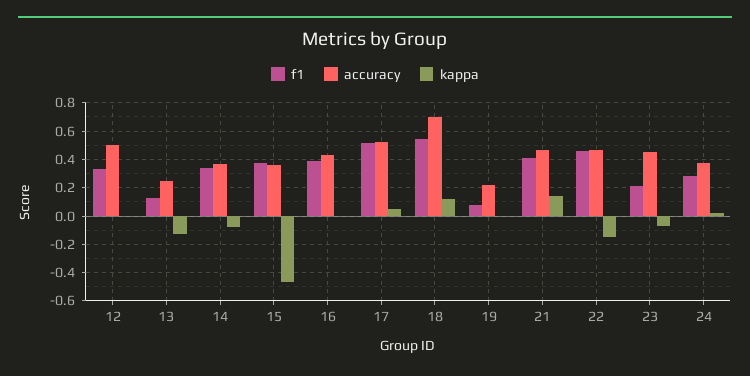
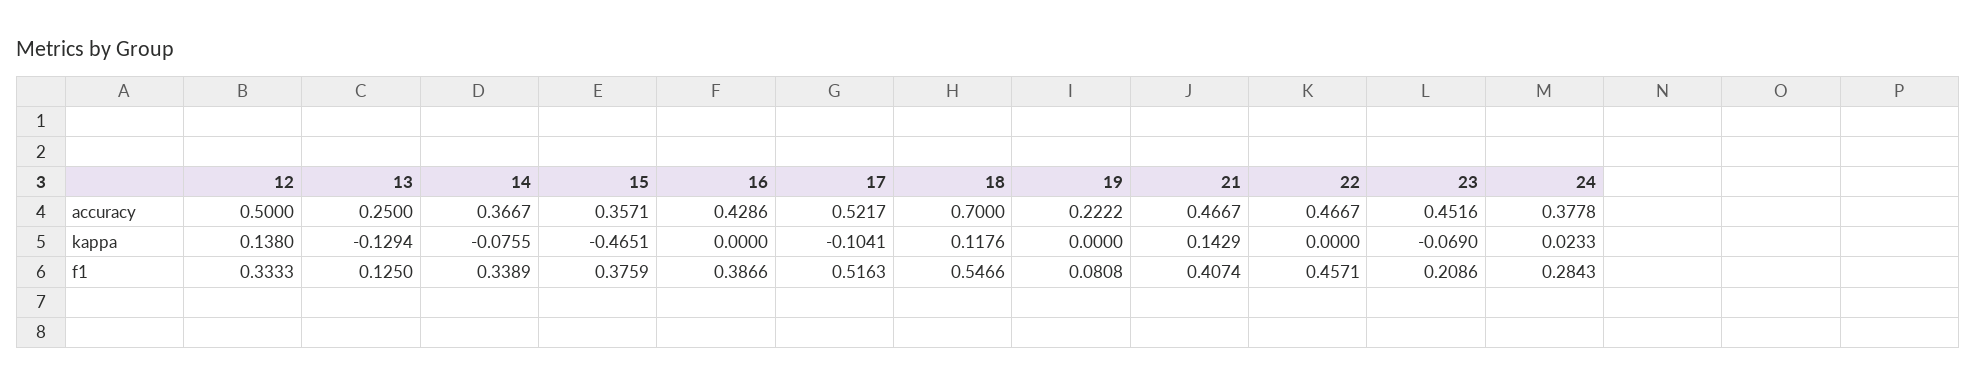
kappa, 12: 0 -> 0.138
kappa, 17: 0.05 -> -0.1041
kappa, 22: -0.15 -> 0

